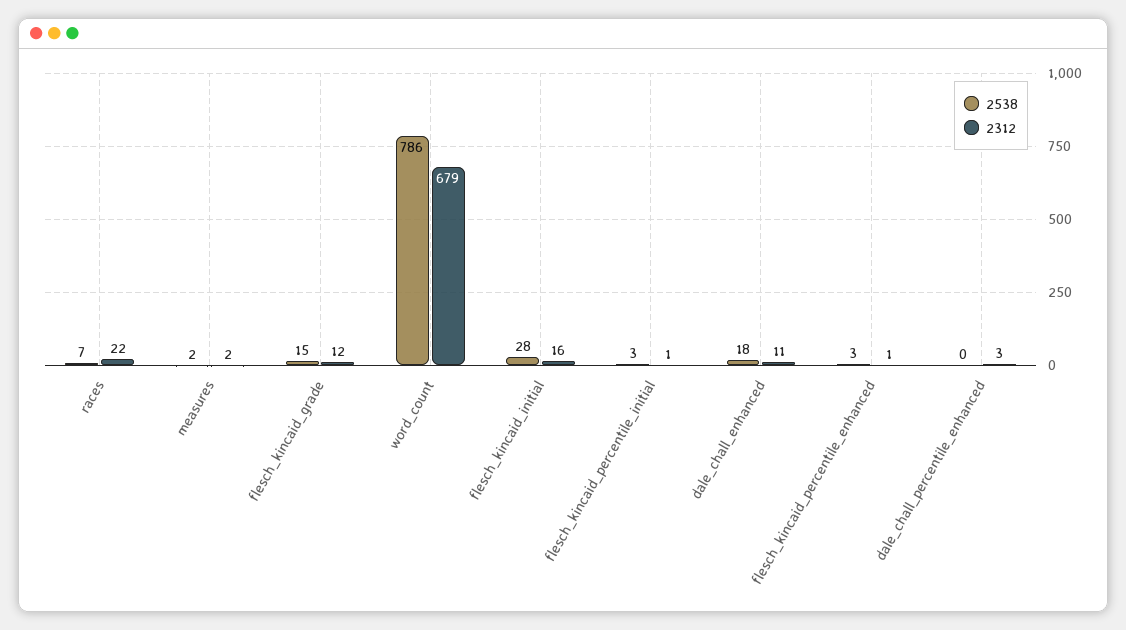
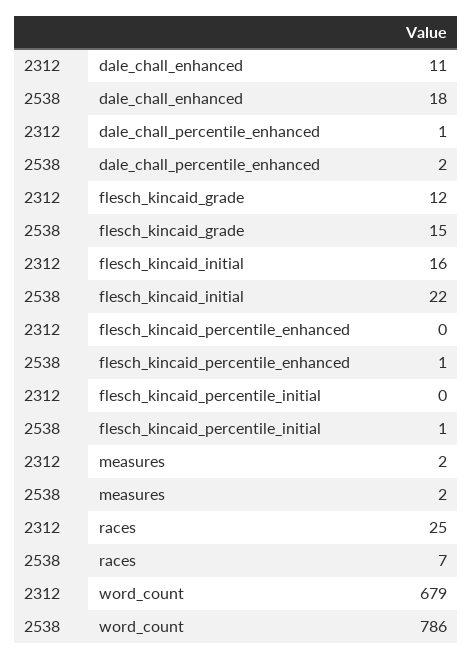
2312, races: 22 -> 25
2538, flesch_kincaid_initial: 28 -> 22
2538, flesch_kincaid_percentile_initial: 3 -> 1
2312, flesch_kincaid_percentile_initial: 1 -> 0
2538, flesch_kincaid_percentile_enhanced: 3 -> 1
2312, flesch_kincaid_percentile_enhanced: 1 -> 0
2538, dale_chall_percentile_enhanced: 0 -> 2
2312, dale_chall_percentile_enhanced: 3 -> 1

